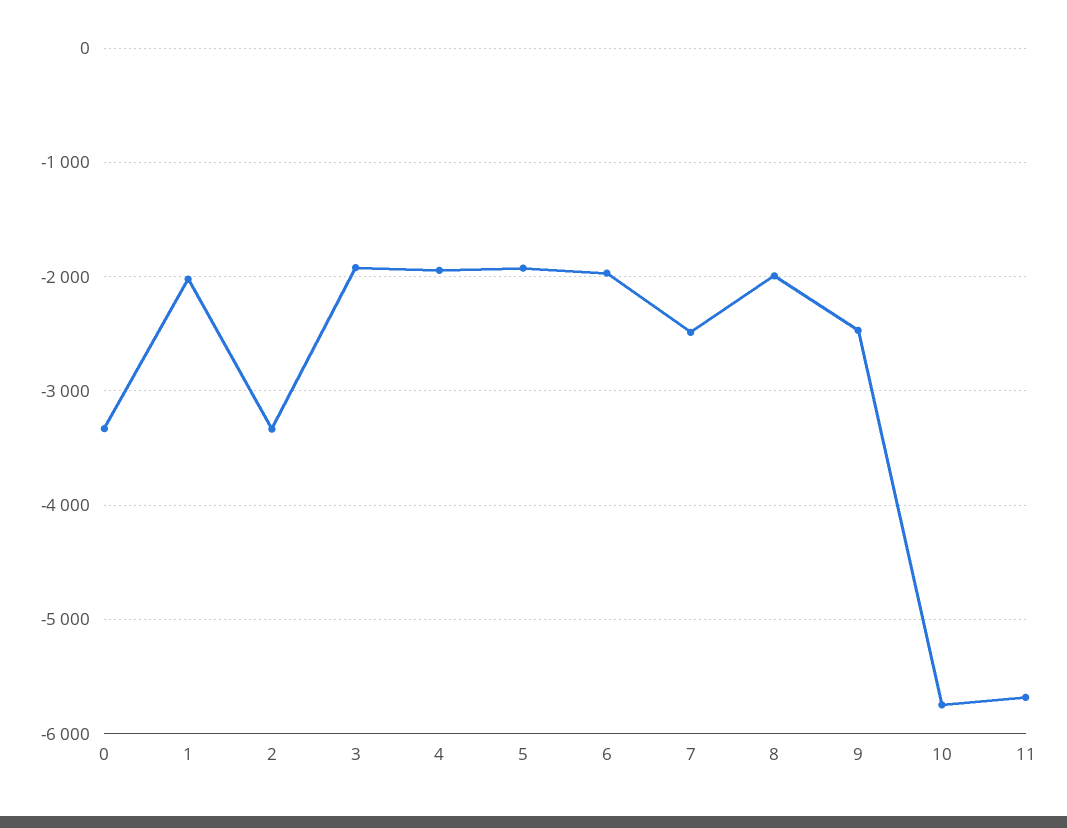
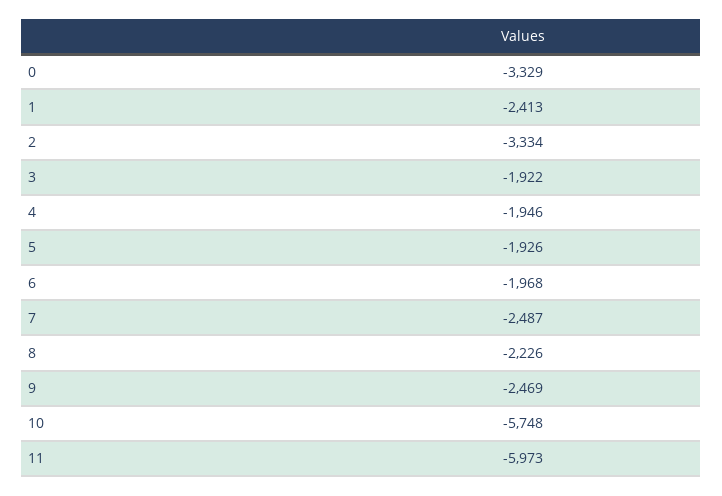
1: -2000 -> -2413
8: -2000 -> -2226
11: -5700 -> -5973

